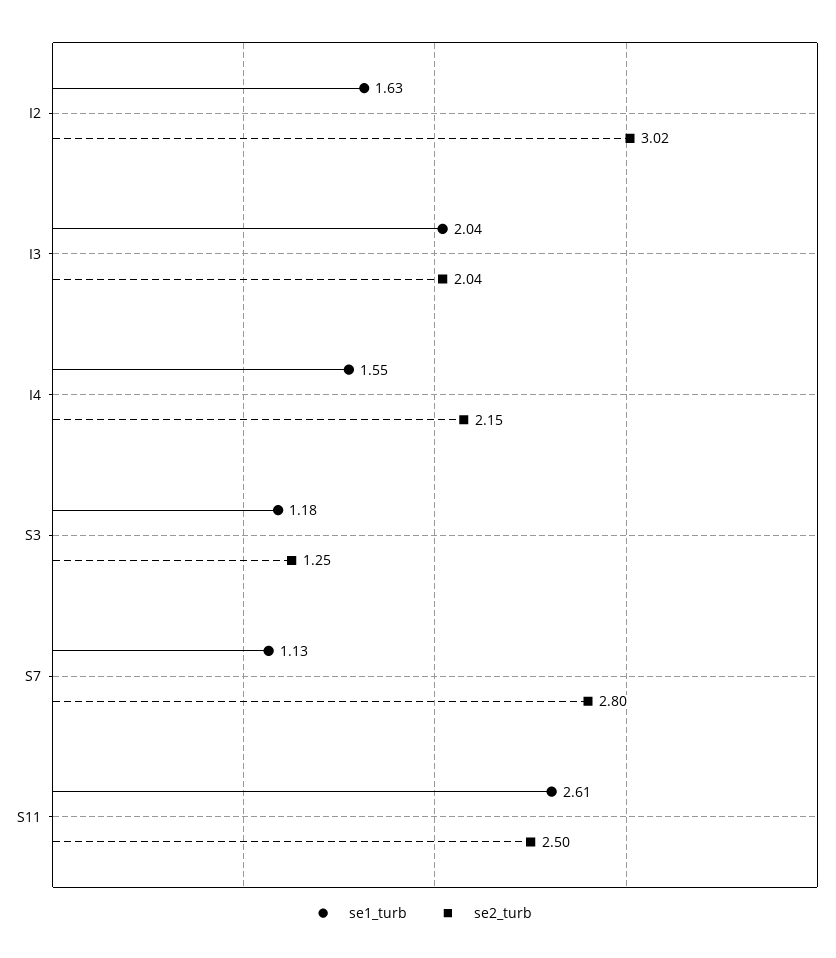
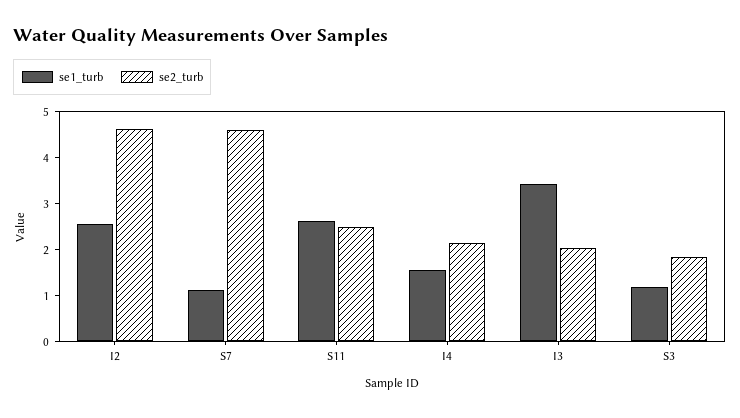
se1_turb, I2: 1.63 -> 2.6
se2_turb, I2: 3.02 -> 4.6
se1_turb, I3: 2.04 -> 3.4
se2_turb, S3: 1.25 -> 1.8
se2_turb, S7: 2.8 -> 4.6

